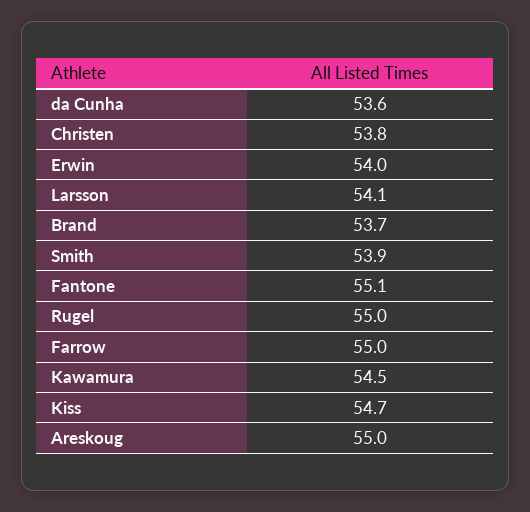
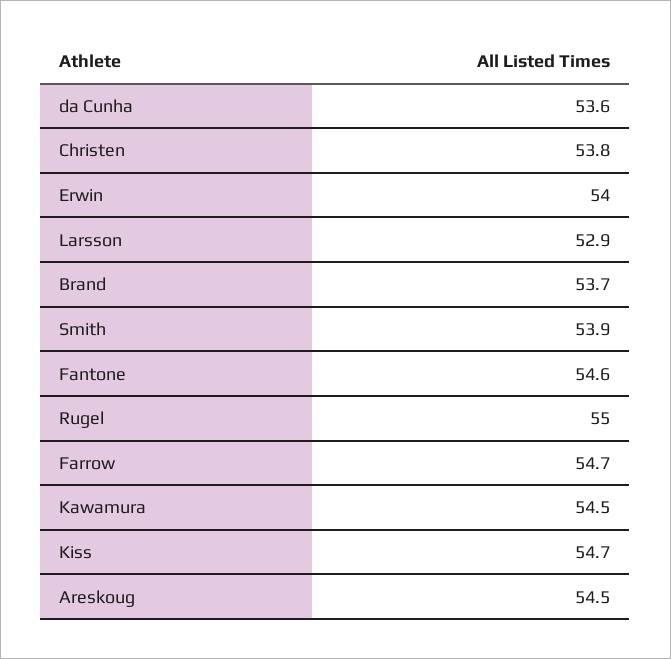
Larsson: 54.1 -> 52.9
Fantone: 55.1 -> 54.6
Farrow: 55 -> 54.7
Areskoug: 55 -> 54.5

